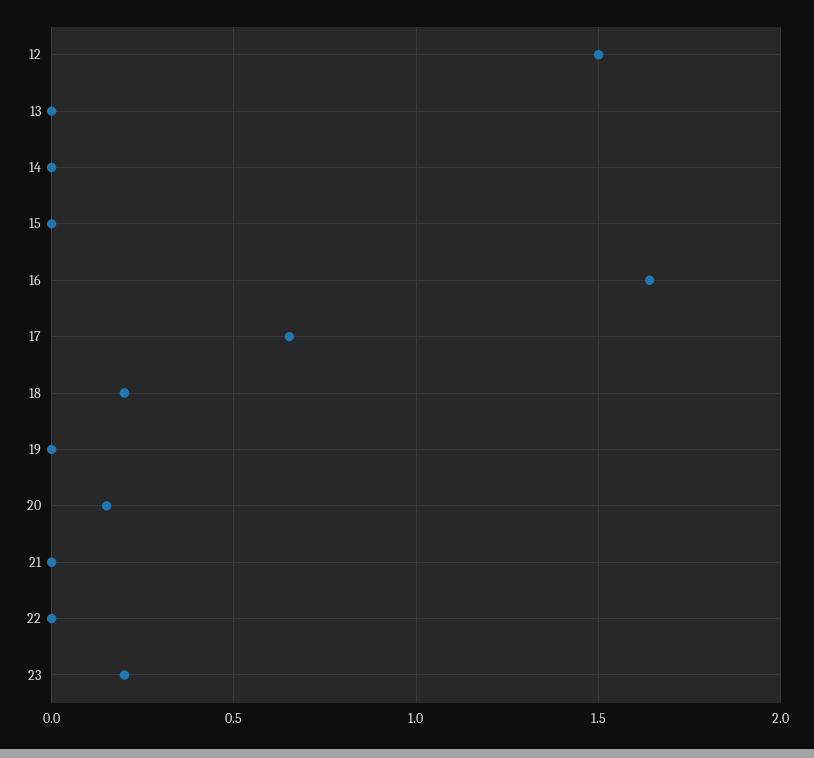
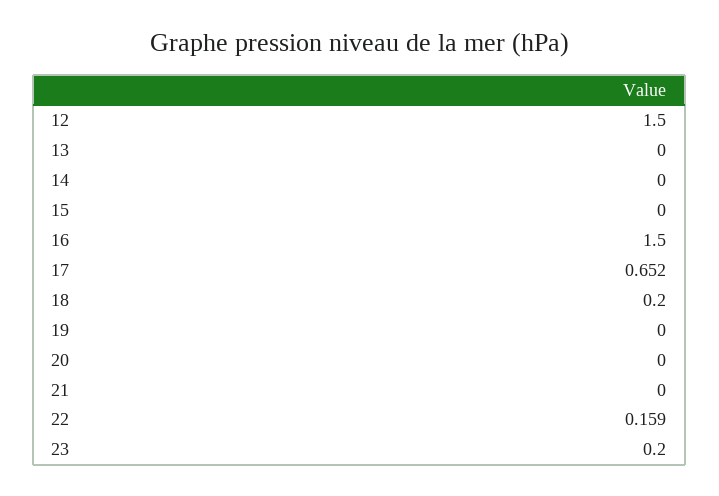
16: 1.65 -> 1.5
20: 0.15 -> 0
22: 0 -> 0.159

